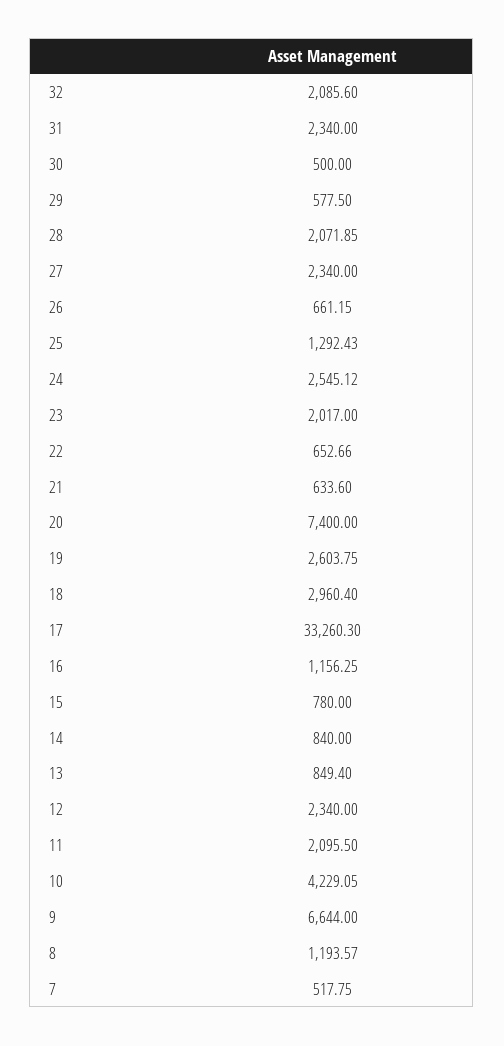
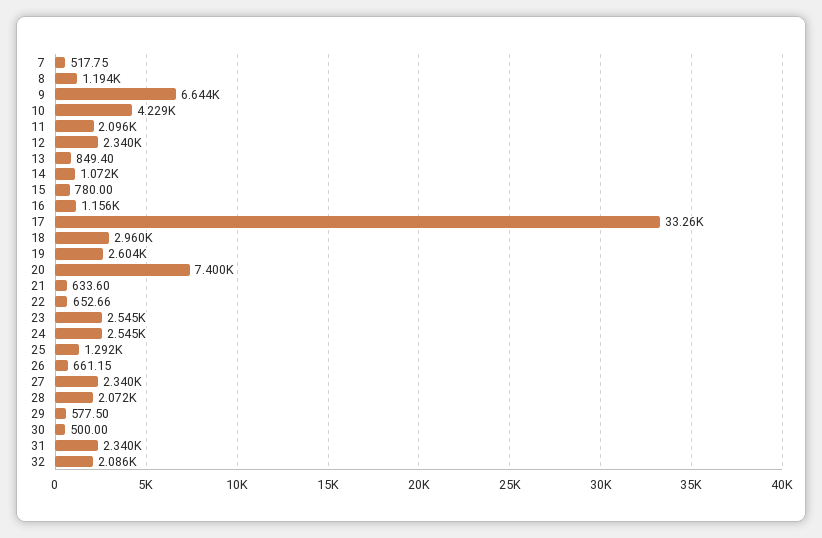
23: 2017 -> 2545
14: 840 -> 1072

